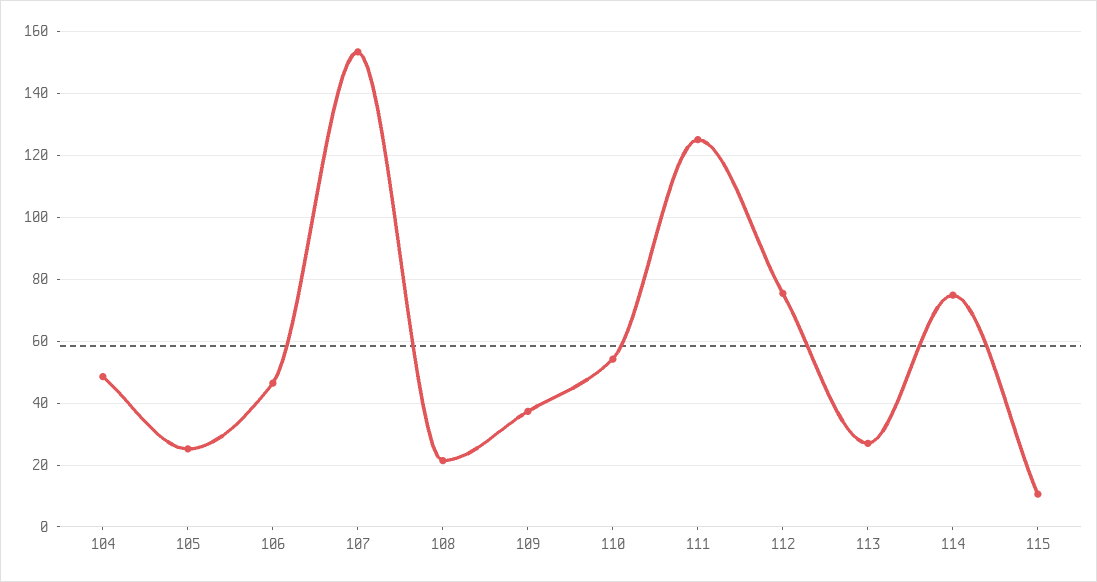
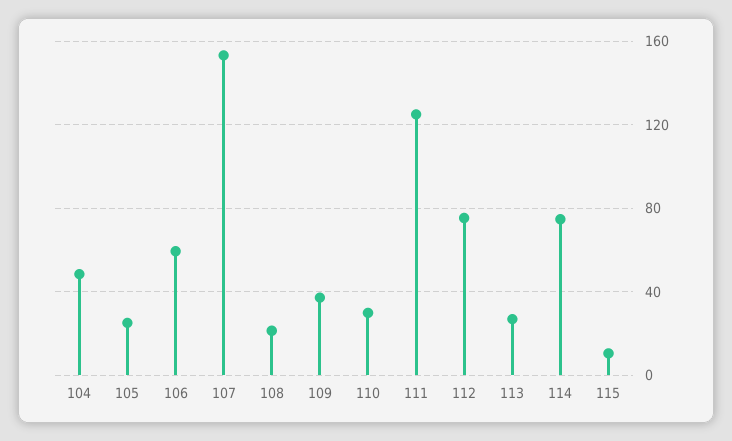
106: 46 -> 60
110: 54 -> 30

